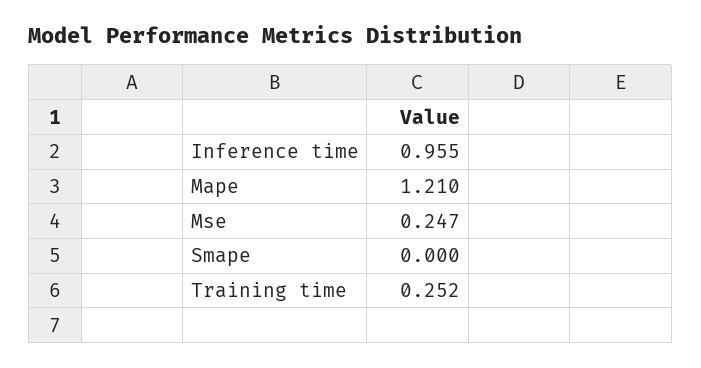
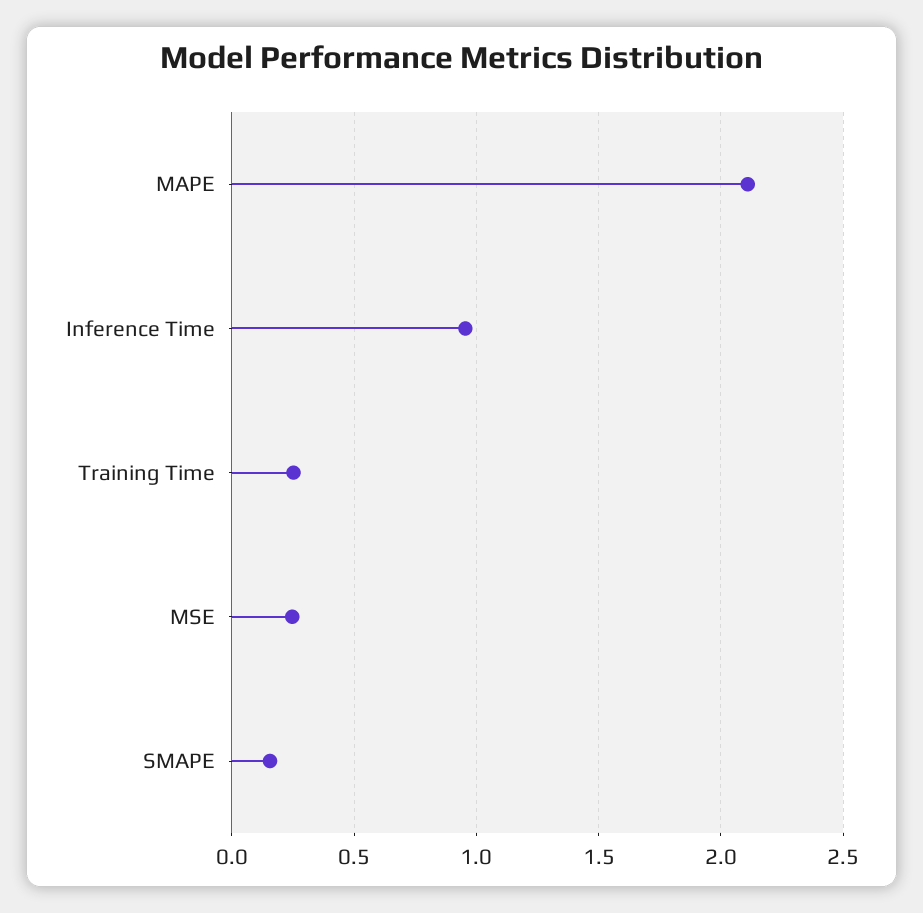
Mape: 1.21 -> 2.1
Smape: 0 -> 0.15

